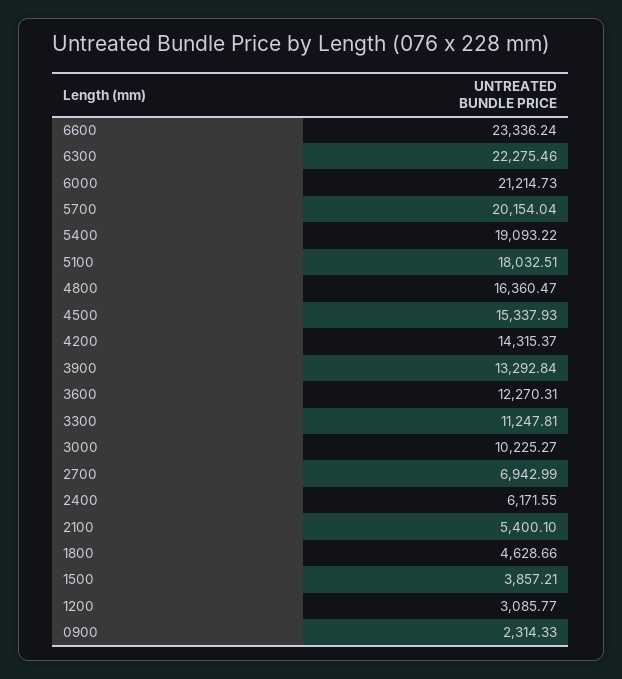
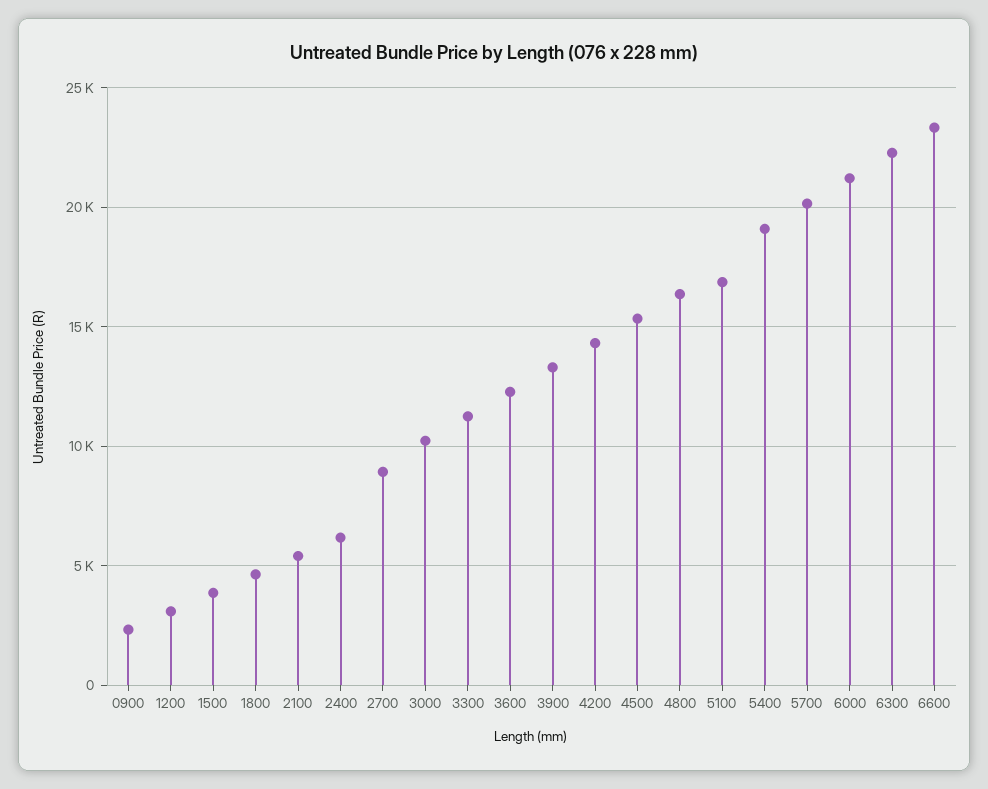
5100: 18032.51 -> 17000
2700: 6942.99 -> 9000

